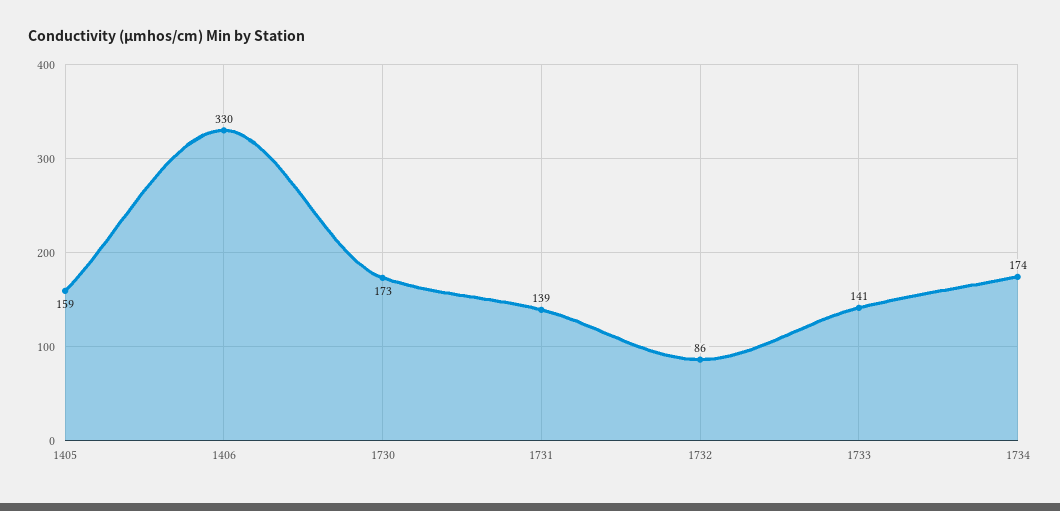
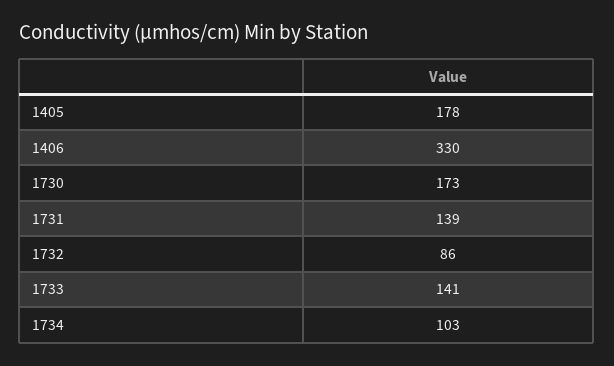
1405: 159 -> 178
1734: 174 -> 103

